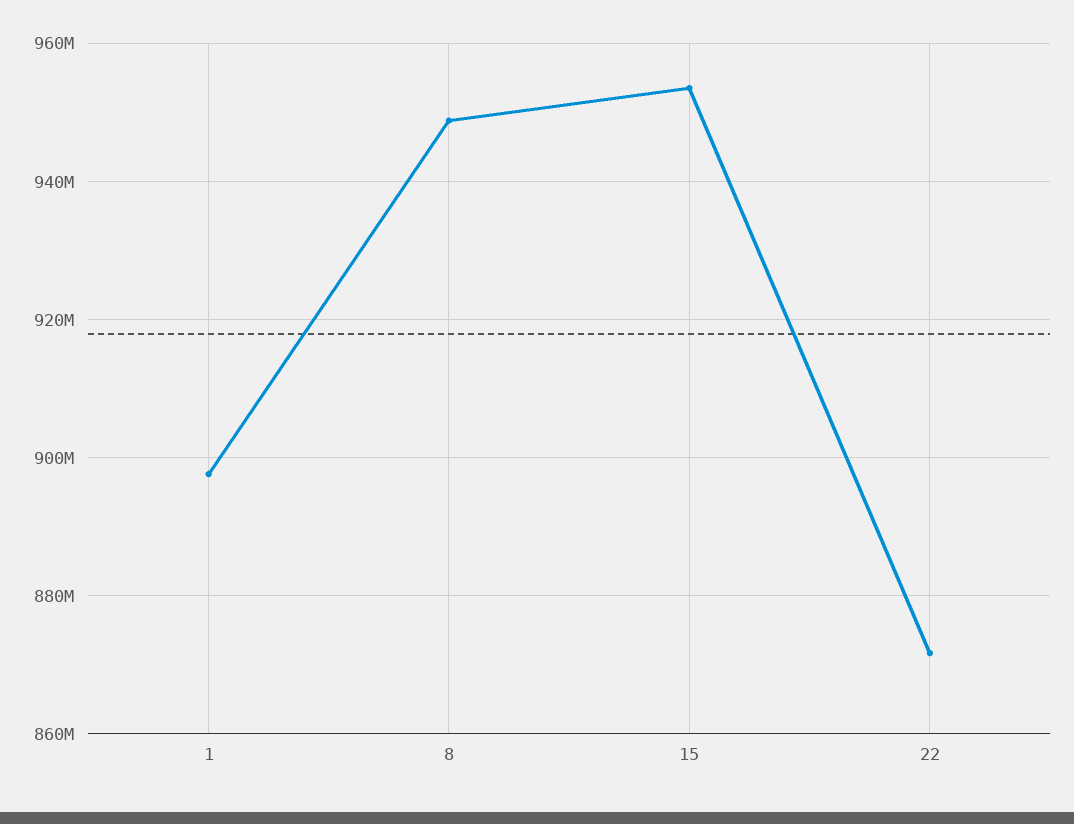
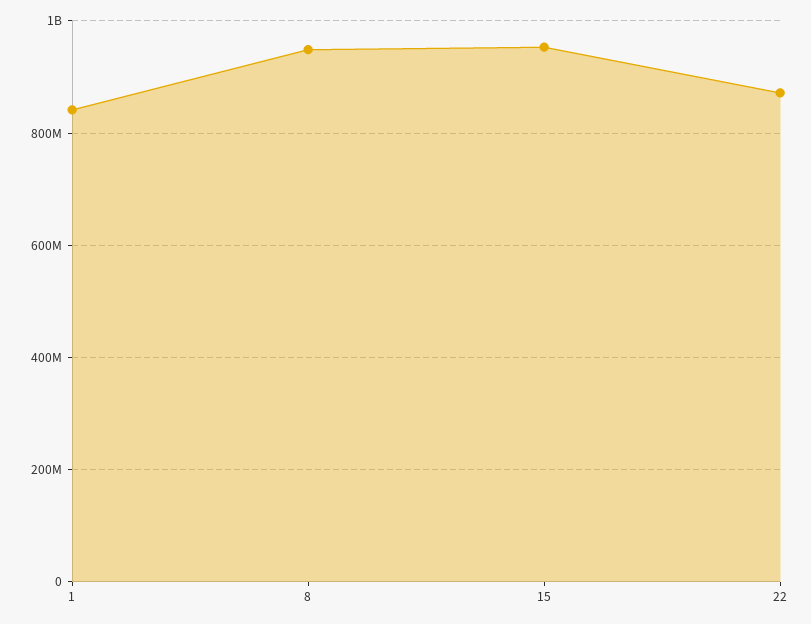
1: 898000000 -> 840000000

